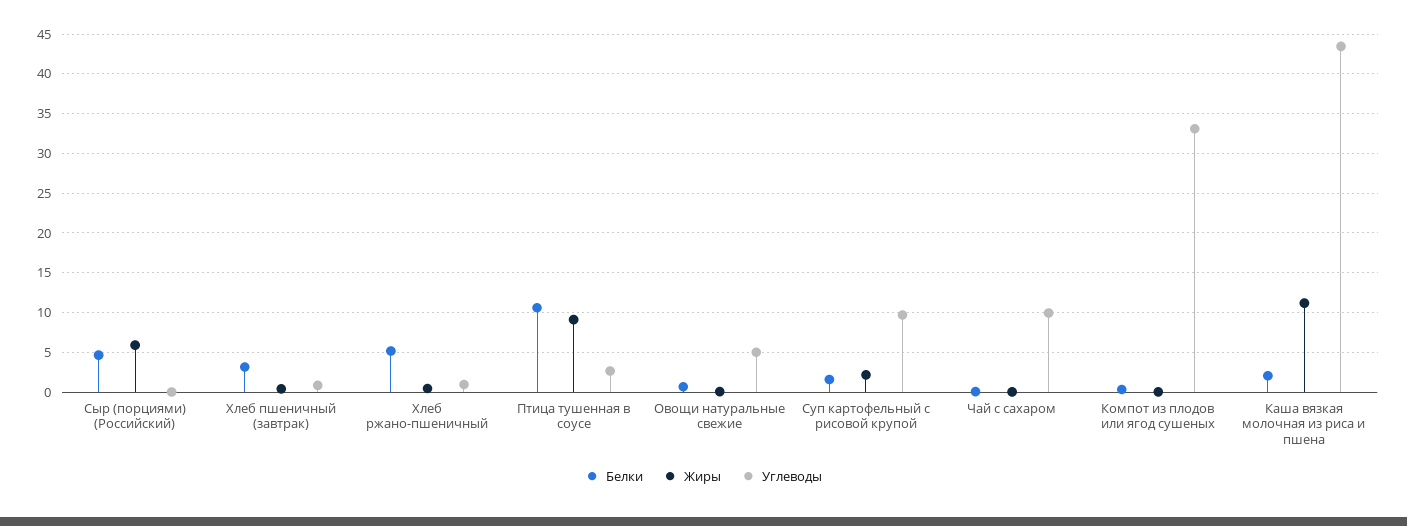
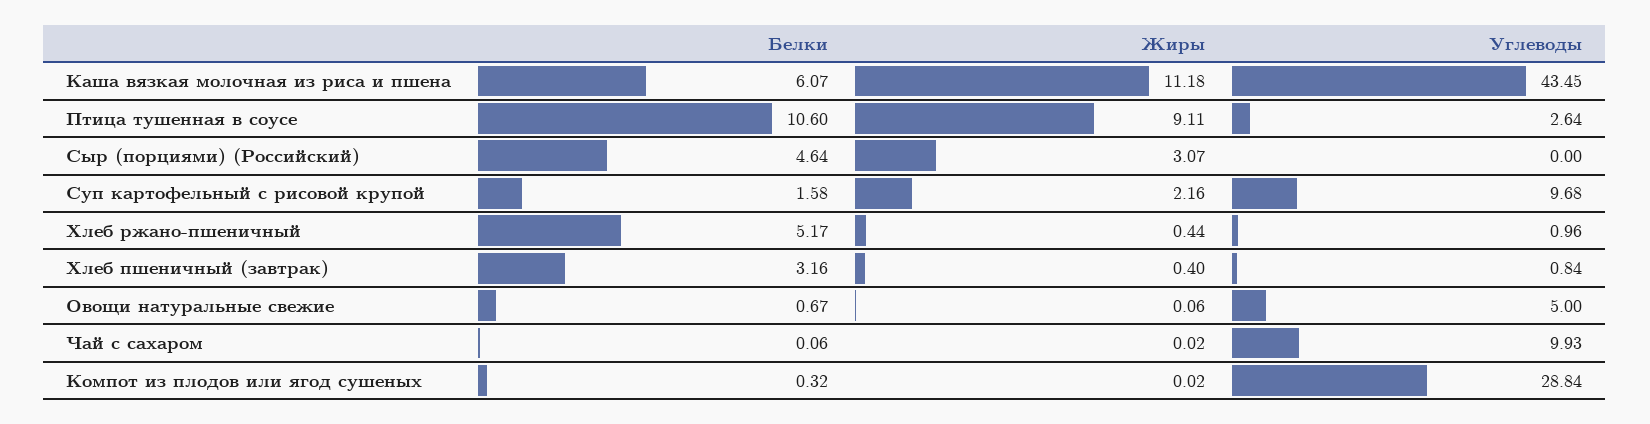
Жиры, Сыр (порциями) (Российский): 6 -> 3.07
Углеводы, Компот из плодов или ягод сушеных: 33 -> 28.84
Белки, Каша вязкая молочная из риса и пшена: 2 -> 6.07

